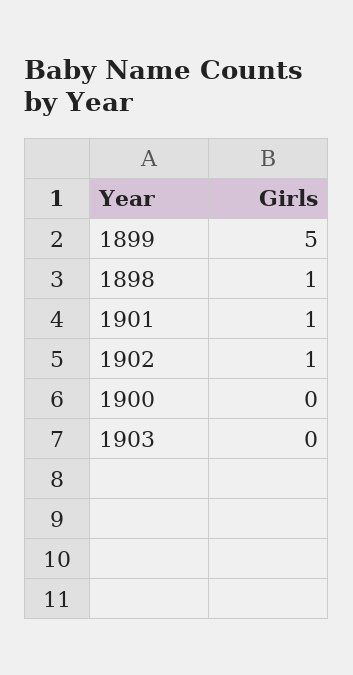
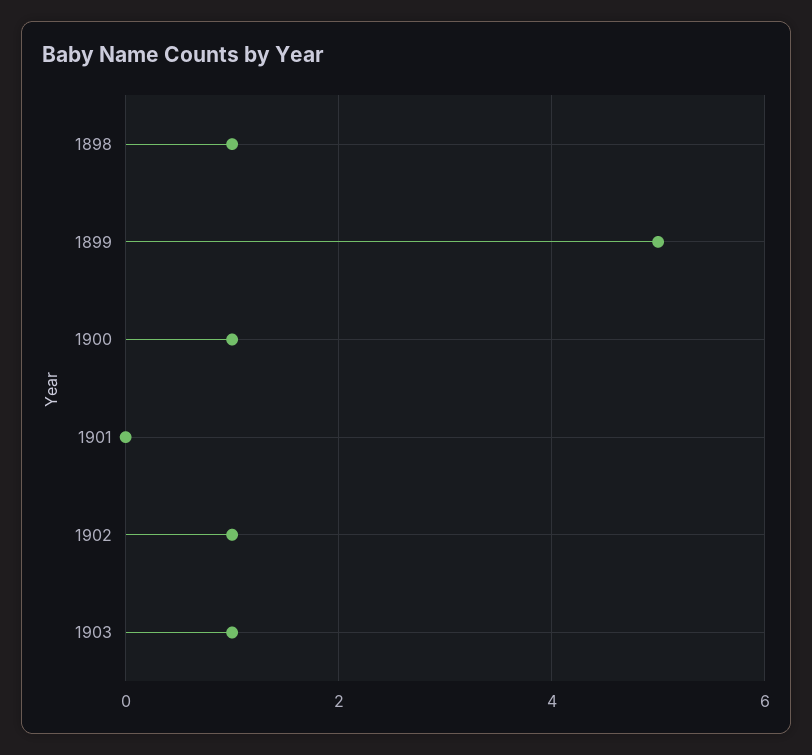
1901: 1 -> 0
1900: 0 -> 1
1903: 0 -> 1

